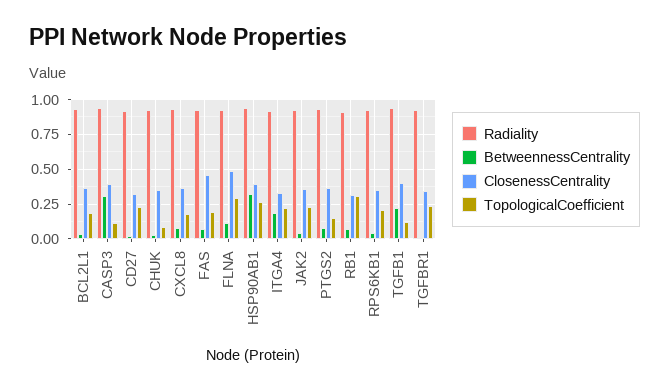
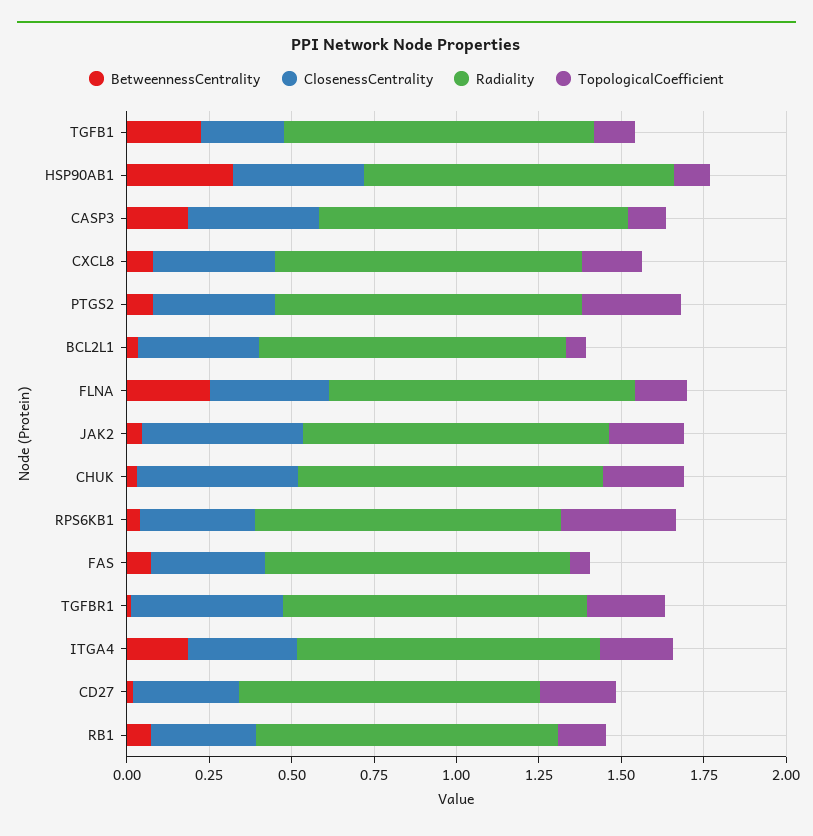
TopologicalCoefficient, BCL2L1: 0.2 -> 0.05
BetweennessCentrality, CASP3: 0.3 -> 0.2
ClosenessCentrality, CHUK: 0.35 -> 0.5
TopologicalCoefficient, CHUK: 0.1 -> 0.25
ClosenessCentrality, FAS: 0.45 -> 0.35
TopologicalCoefficient, FAS: 0.2 -> 0.05
BetweennessCentrality, FLNA: 0.1 -> 0.25
ClosenessCentrality, FLNA: 0.5 -> 0.35
TopologicalCoefficient, FLNA: 0.3 -> 0.15
TopologicalCoefficient, HSP90AB1: 0.25 -> 0.1
ClosenessCentrality, JAK2: 0.35 -> 0.5
TopologicalCoefficient, PTGS2: 0.15 -> 0.3
TopologicalCoefficient, RB1: 0.3 -> 0.15
TopologicalCoefficient, RPS6KB1: 0.2 -> 0.35
ClosenessCentrality, TGFB1: 0.4 -> 0.25
ClosenessCentrality, TGFBR1: 0.35 -> 0.45

